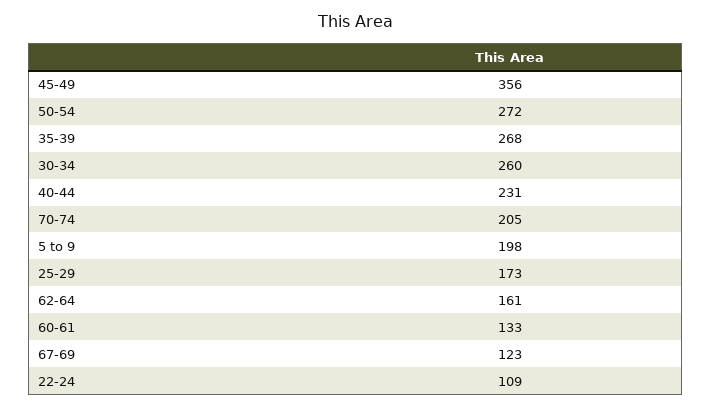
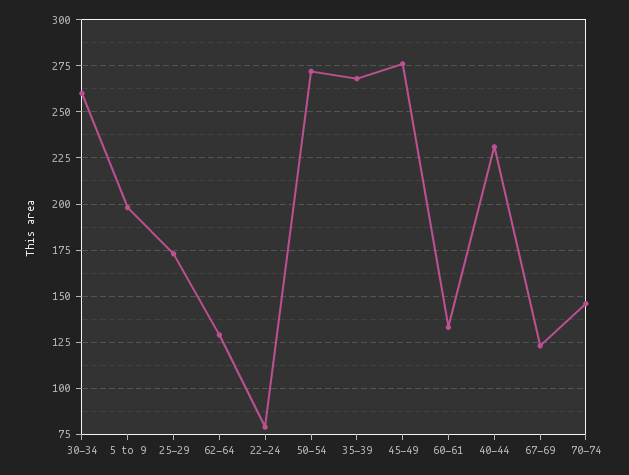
45-49: 356 -> 275
70-74: 205 -> 145
62-64: 161 -> 130
22-24: 109 -> 80

